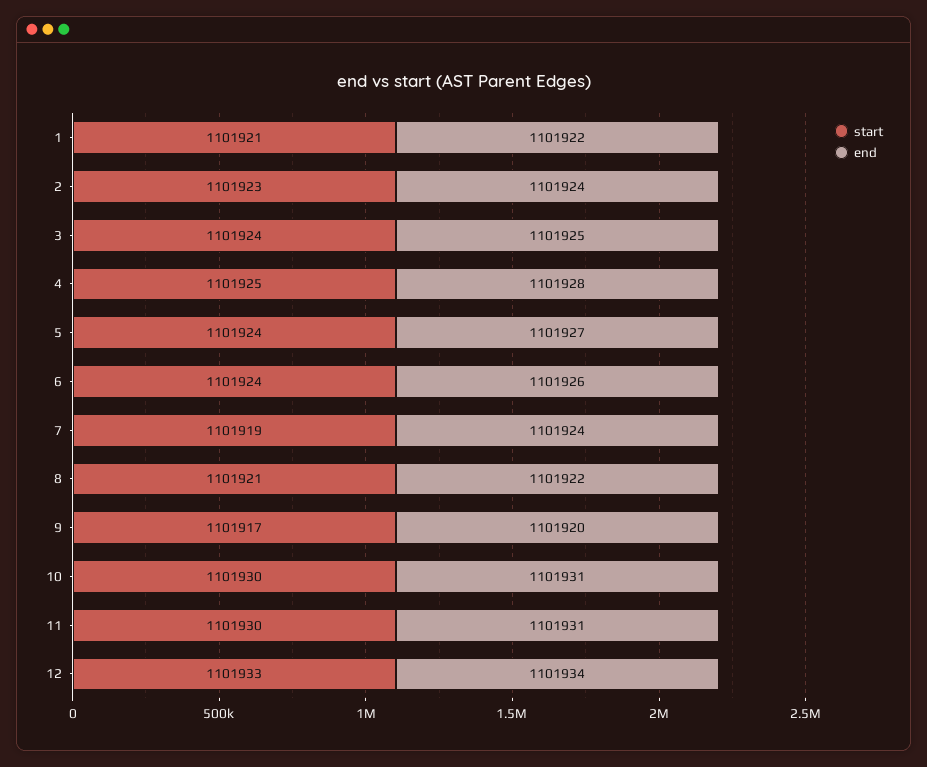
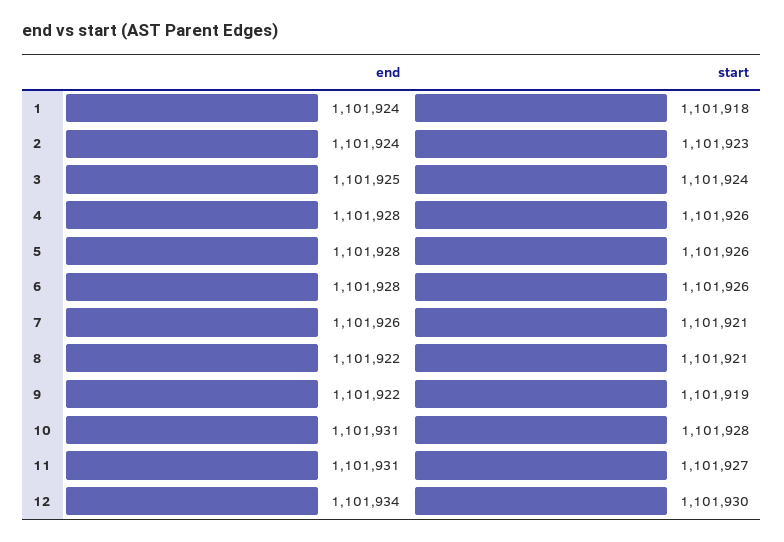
start, 1: 1101921 -> 1101918
end, 1: 1101922 -> 1101924
start, 4: 1101925 -> 1101926
start, 5: 1101924 -> 1101926
end, 5: 1101927 -> 1101928
start, 6: 1101924 -> 1101926
end, 6: 1101926 -> 1101928
start, 7: 1101919 -> 1101921
end, 7: 1101924 -> 1101926
start, 9: 1101917 -> 1101919
end, 9: 1101920 -> 1101922
start, 10: 1101930 -> 1101928
start, 11: 1101930 -> 1101927
start, 12: 1101933 -> 1101930

